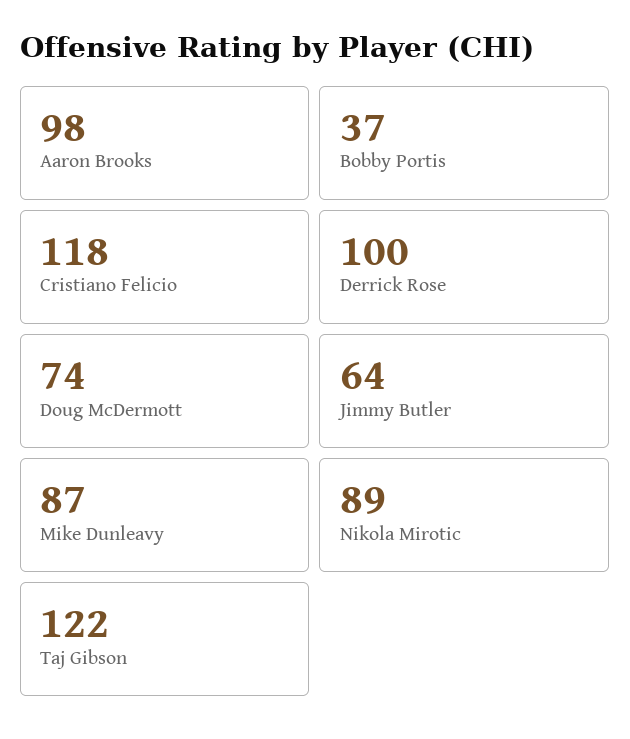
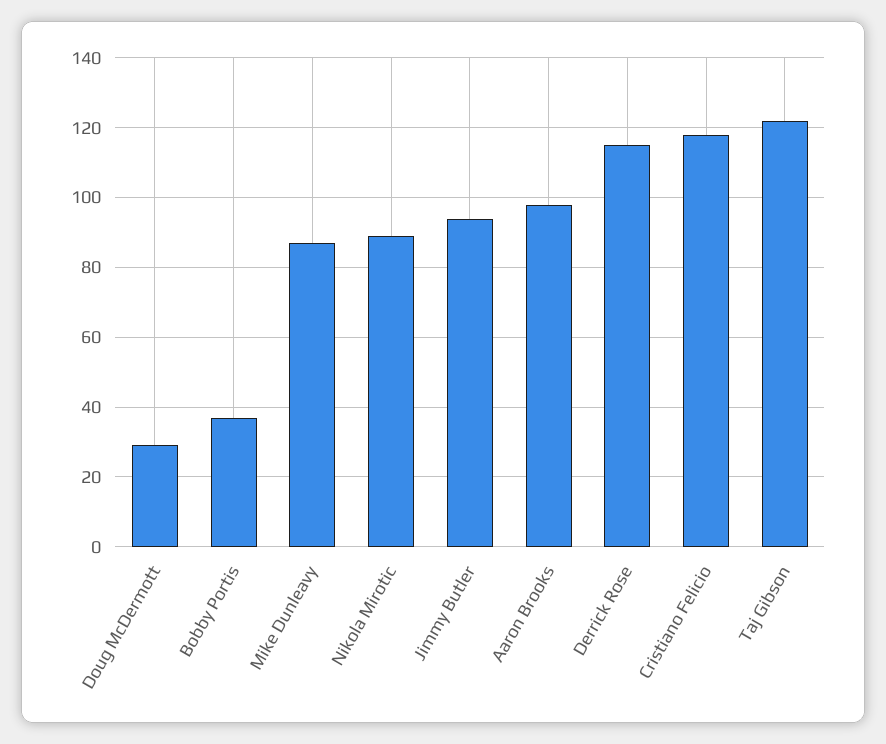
Derrick Rose: 100 -> 115
Doug McDermott: 74 -> 30
Jimmy Butler: 64 -> 95

